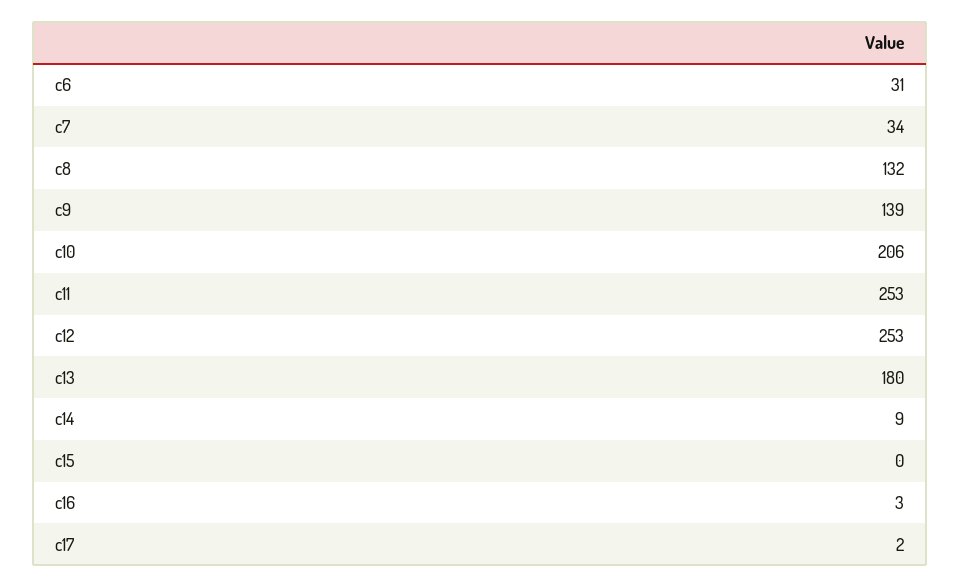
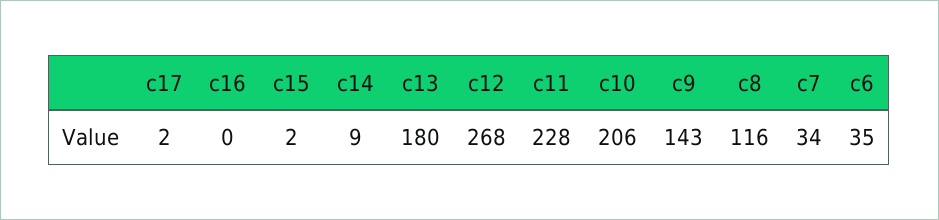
c6: 31 -> 35
c8: 132 -> 116
c9: 139 -> 143
c11: 253 -> 228
c12: 253 -> 268
c15: 0 -> 2
c16: 3 -> 0

